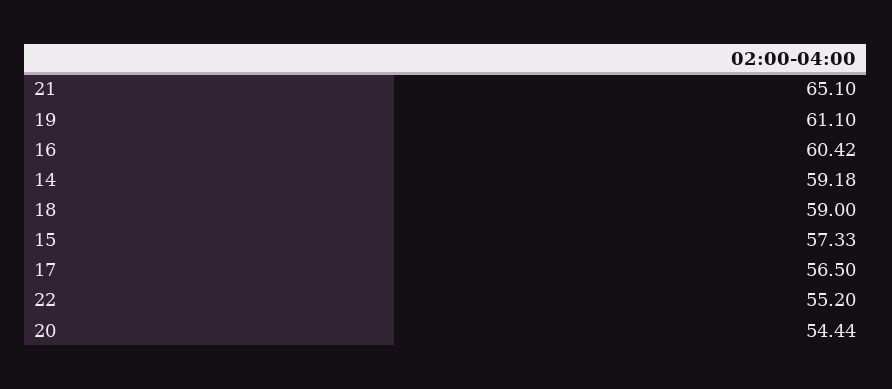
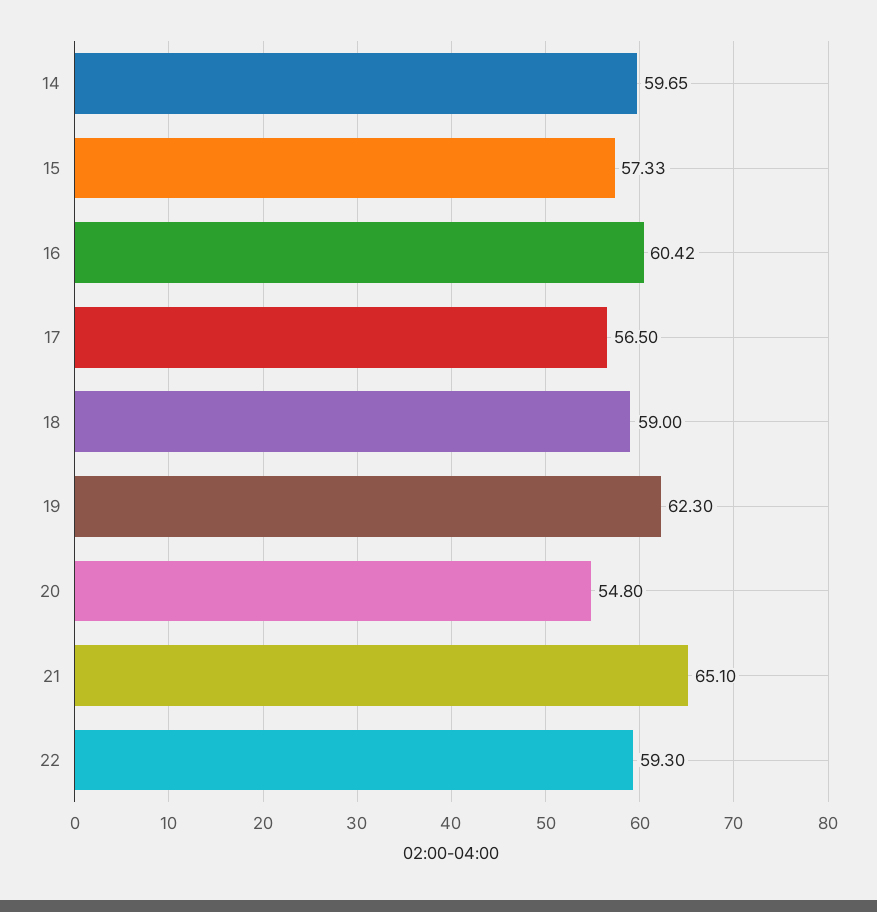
19: 61.1 -> 62.3
14: 59.18 -> 59.65
22: 55.2 -> 59.3
20: 54.44 -> 54.8

